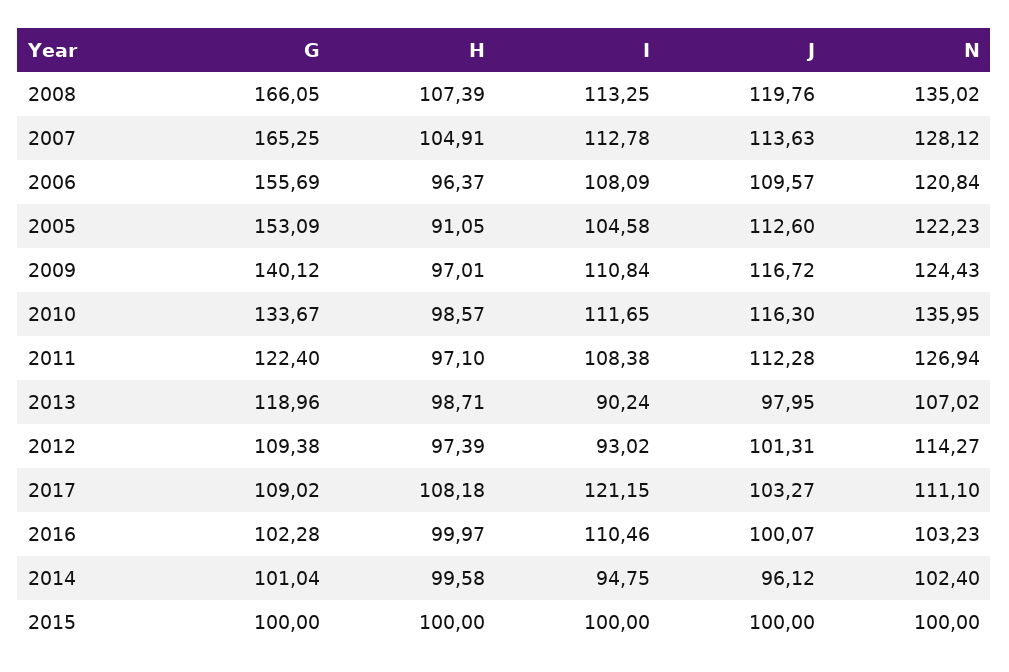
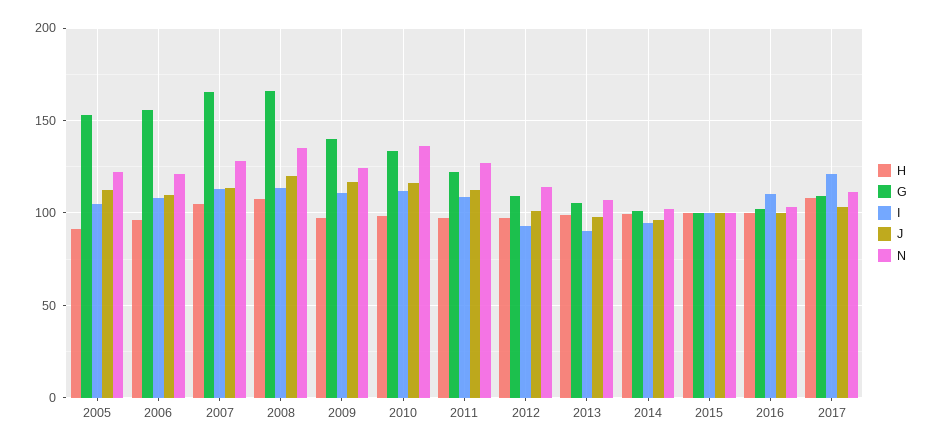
G, 2013: 118.96 -> 105

